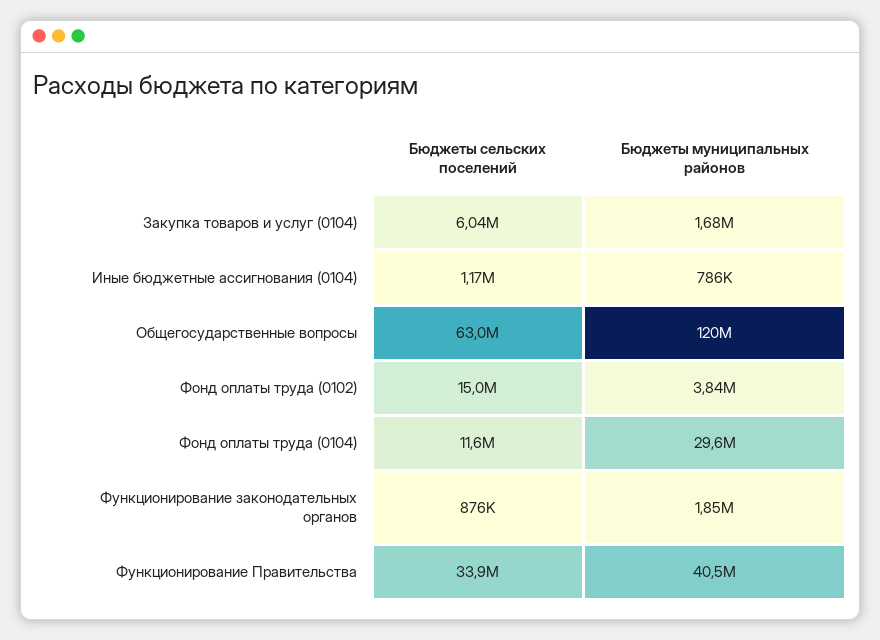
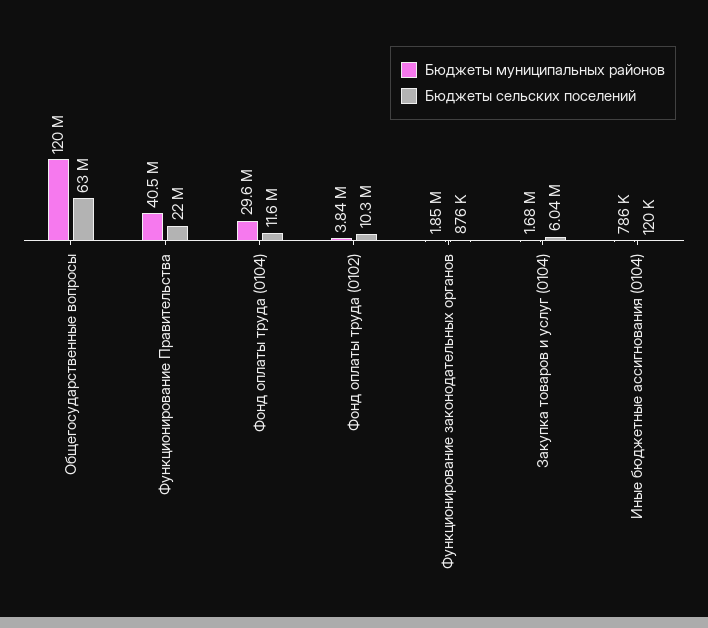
Бюджеты сельских поселений, Иные бюджетные ассигнования (0104): 1170000 -> 120000
Бюджеты сельских поселений, Фонд оплаты труда (0102): 15000000 -> 10300000
Бюджеты сельских поселений, Функционирование Правительства: 33900000 -> 22000000

